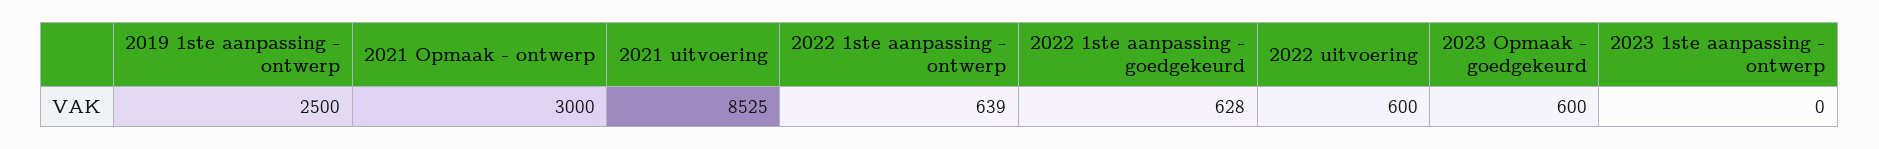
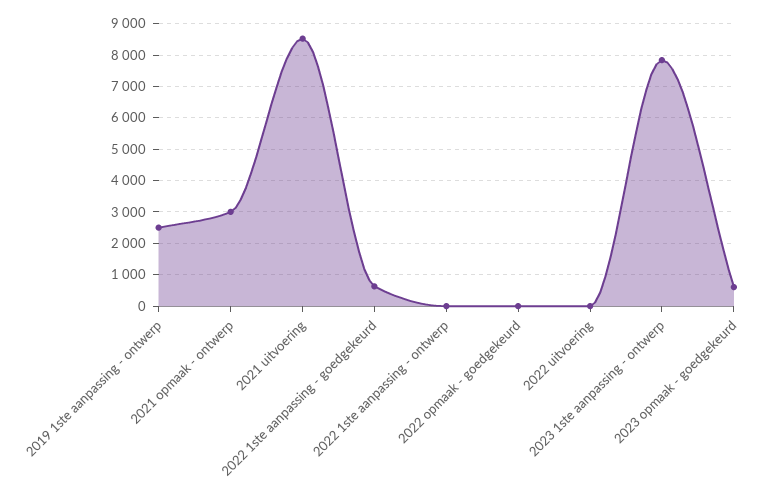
2022 1ste aanpassing - ontwerp: 639 -> 0
2022 uitvoering: 600 -> 0
2023 1ste aanpassing - ontwerp: 0 -> 7800
2022 opmaak - goedgekeurd: none -> 0

